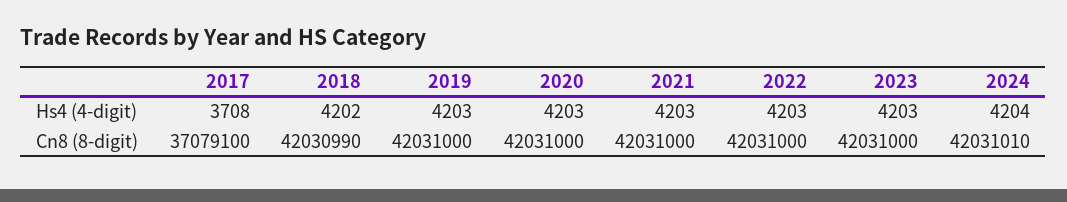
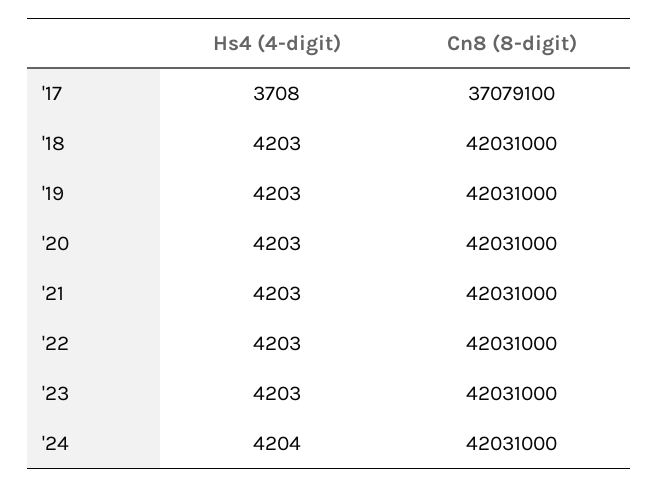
2018, Hs4 (4-digit): 4202 -> 4203
2018, Cn8 (8-digit): 42030990 -> 42031000
2024, Cn8 (8-digit): 42031010 -> 42031000

